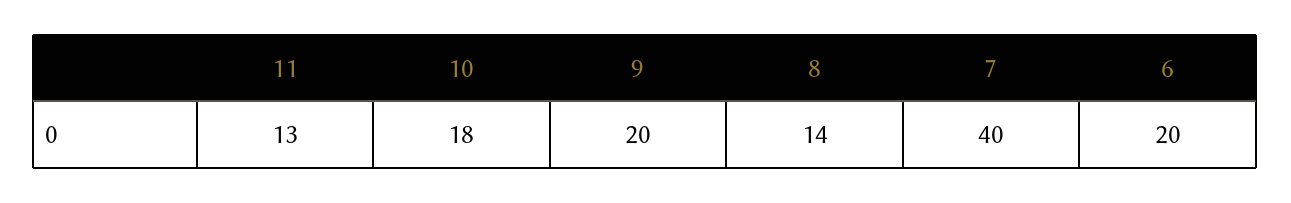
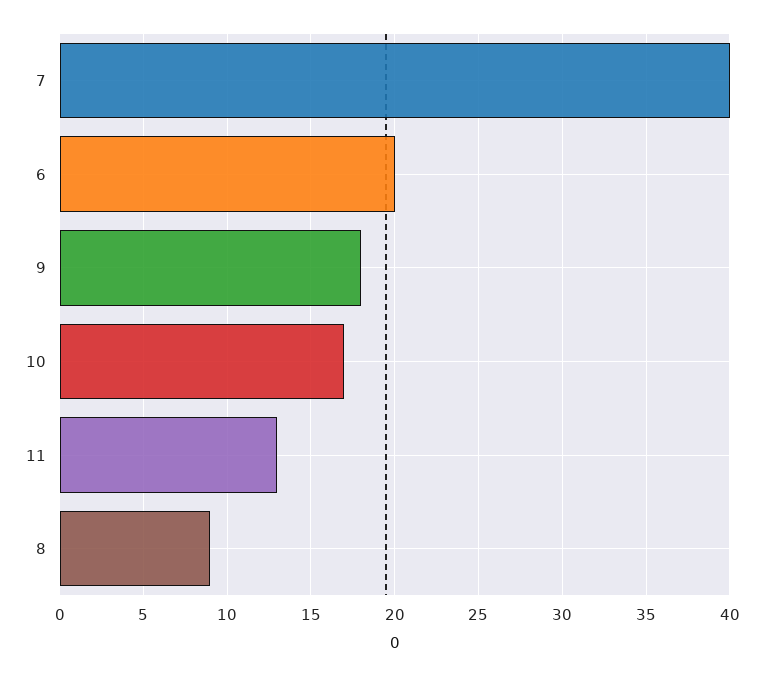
10: 18 -> 17
9: 20 -> 18
8: 14 -> 9

